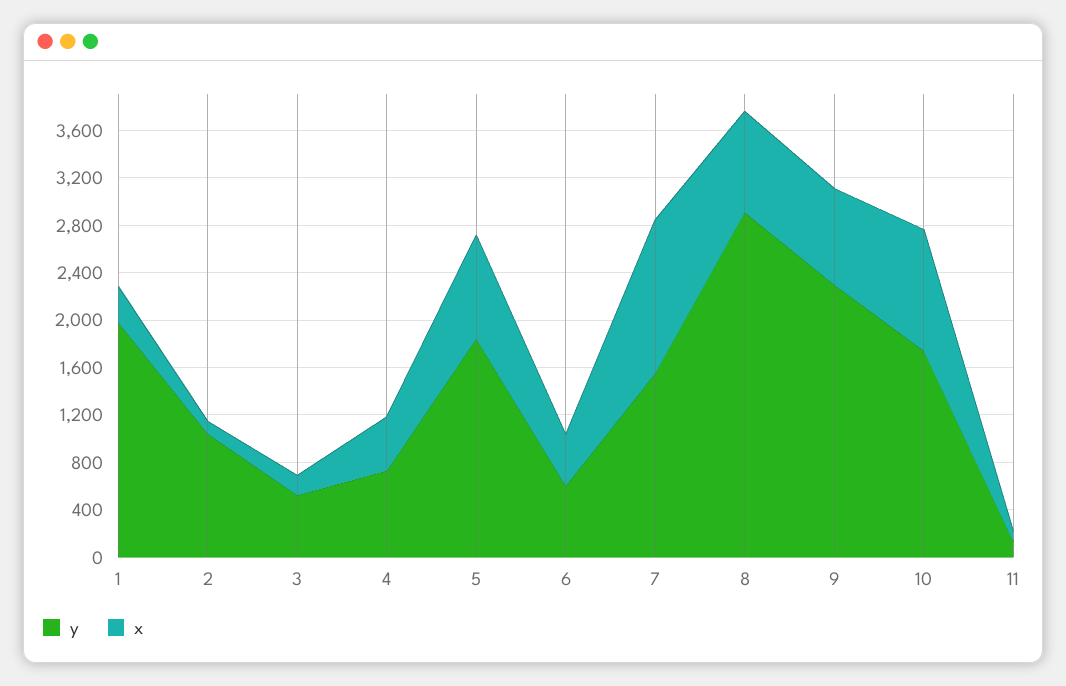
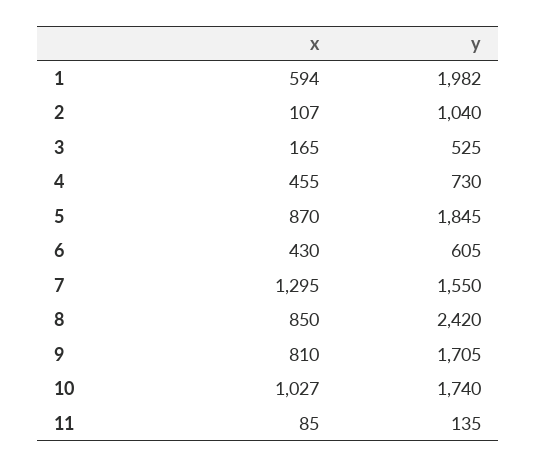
x, 1: 300 -> 594
y, 8: 2900 -> 2420
y, 9: 2300 -> 1705

